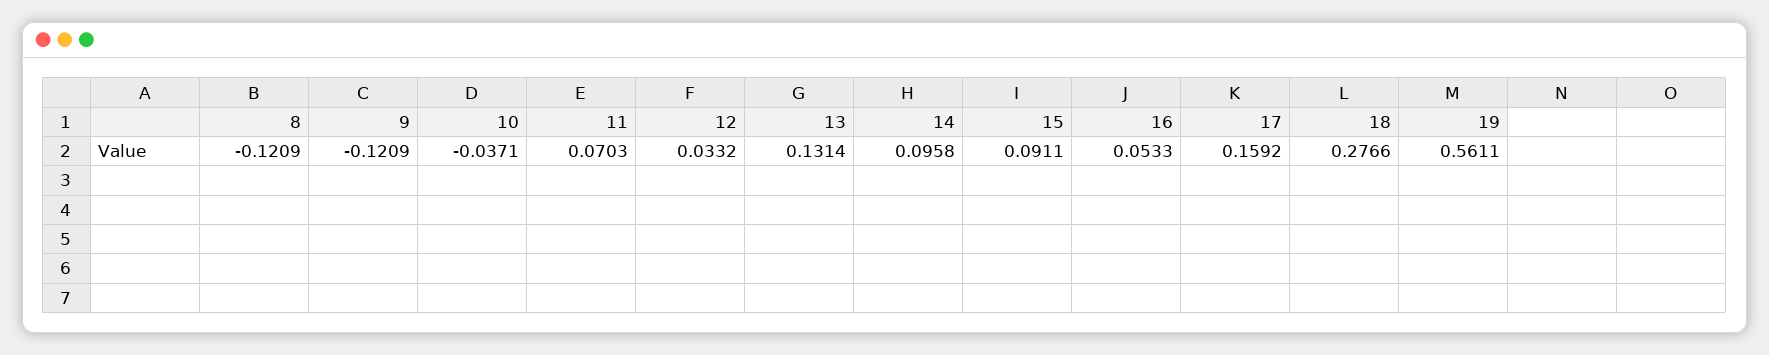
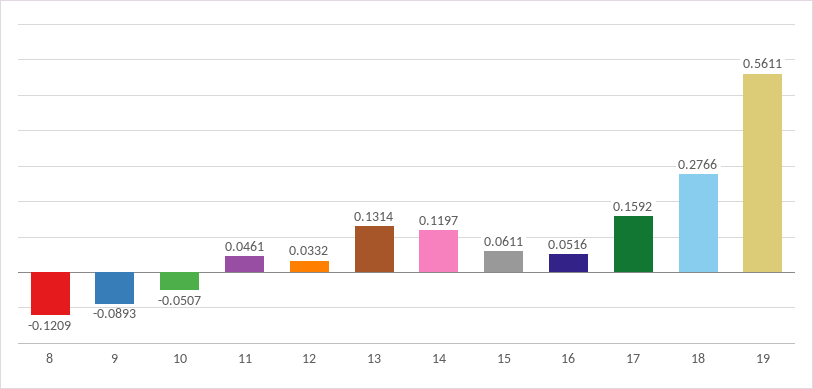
9: -0.1209 -> -0.0893
10: -0.0371 -> -0.0507
11: 0.0703 -> 0.0461
14: 0.0958 -> 0.1197
15: 0.0911 -> 0.0611
16: 0.0533 -> 0.0516

